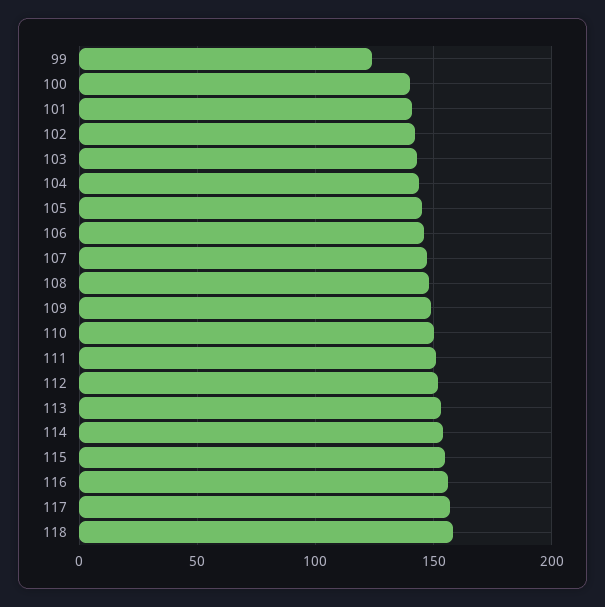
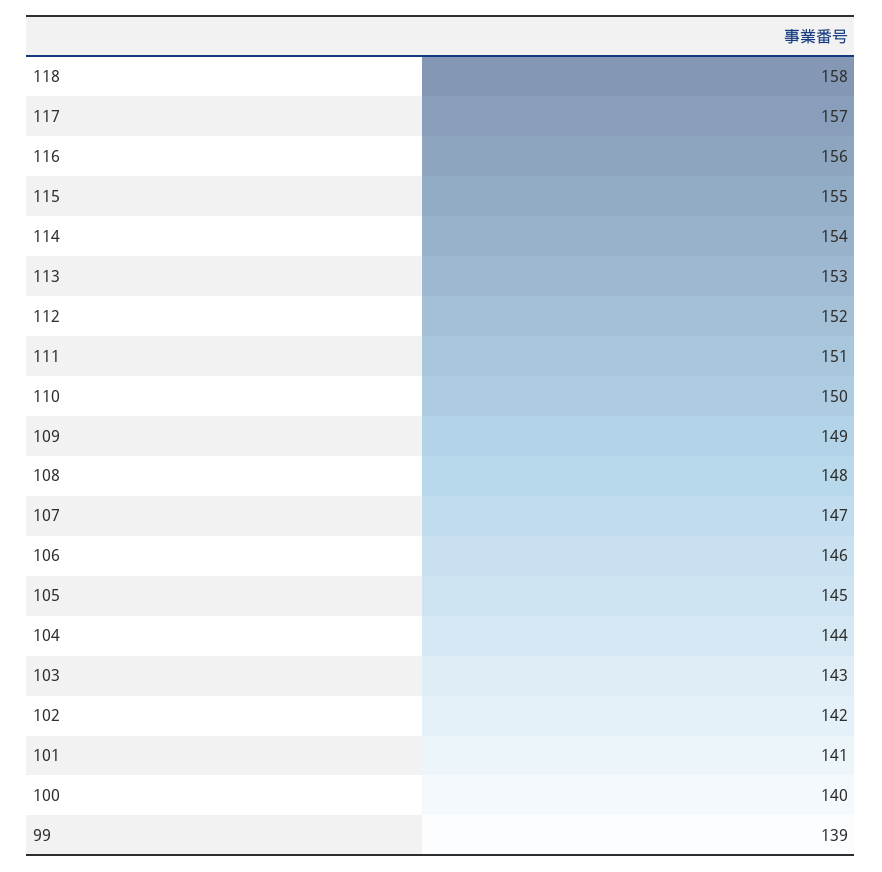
99: 125 -> 139

